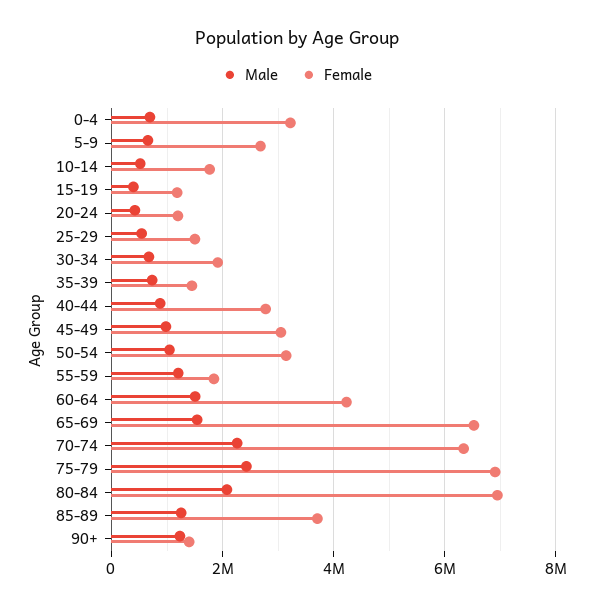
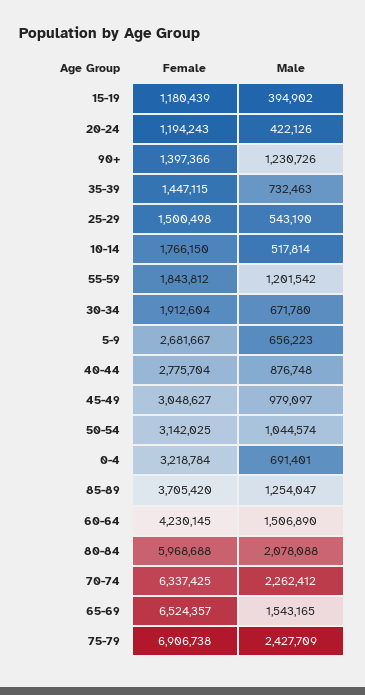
Female, 80-84: 7000000 -> 5968688

